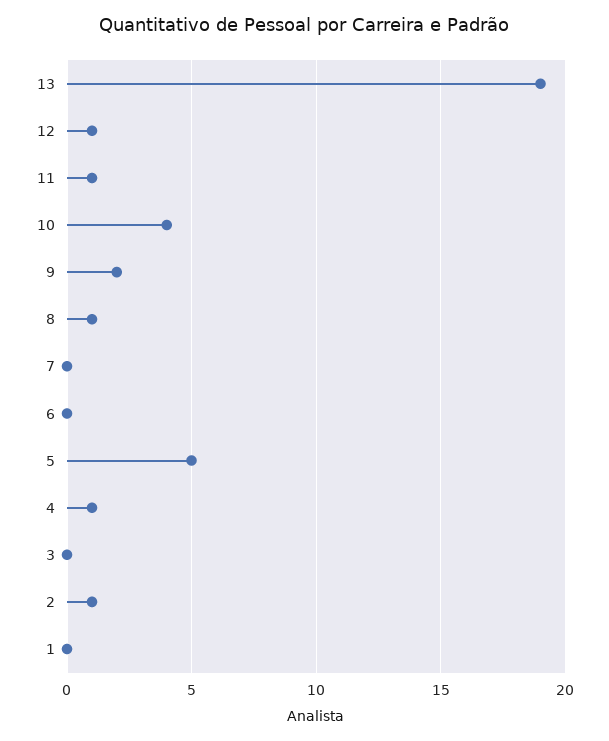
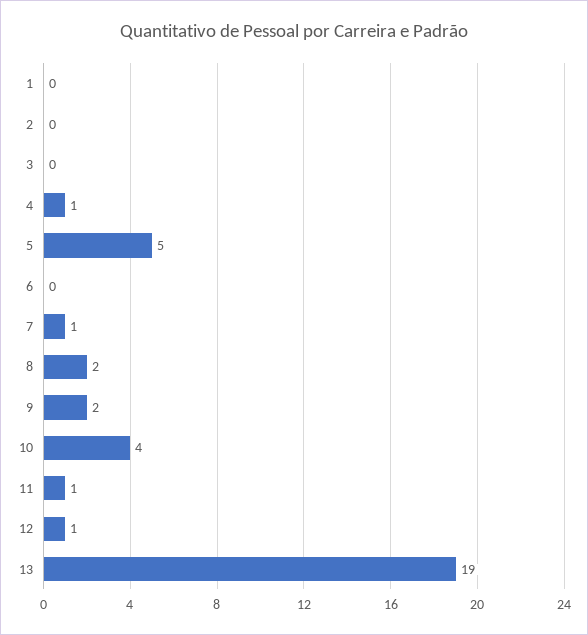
8: 1 -> 2
7: 0 -> 1
2: 1 -> 0

